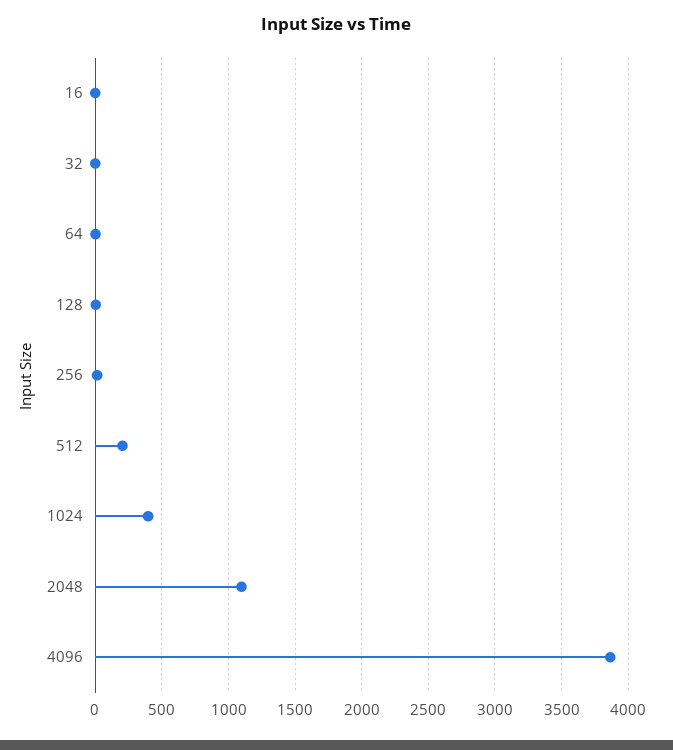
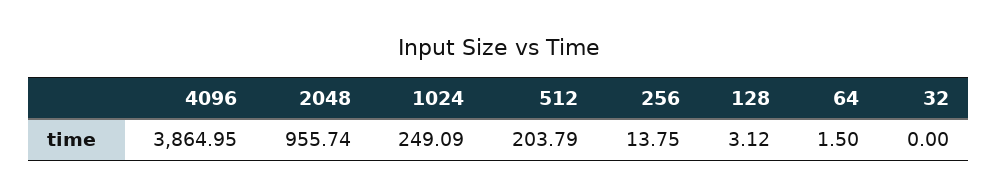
16: 0 -> none
1024: 400 -> 249.09
2048: 1100 -> 955.74

